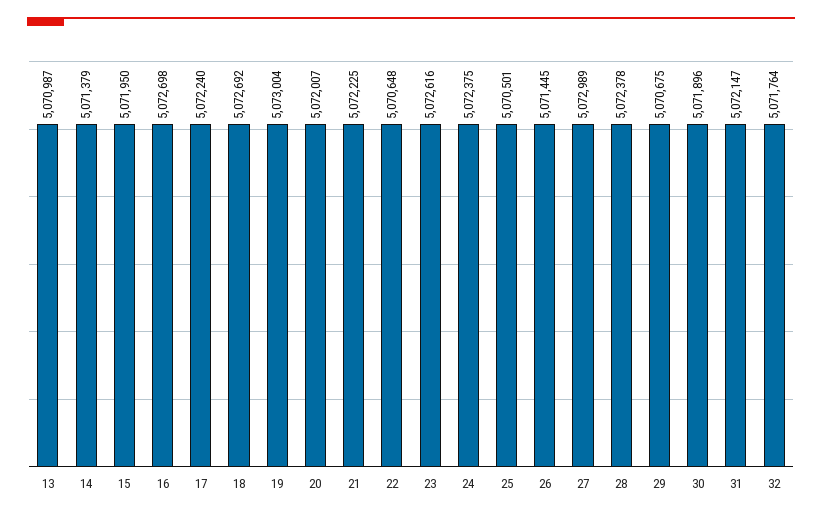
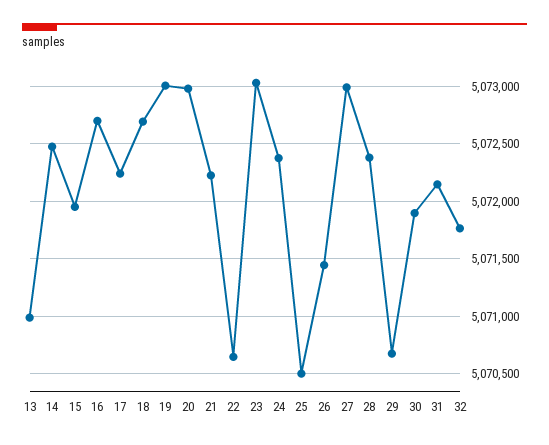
14: 5071379 -> 5072500
20: 5072007 -> 5073000
23: 5072616 -> 5073000

